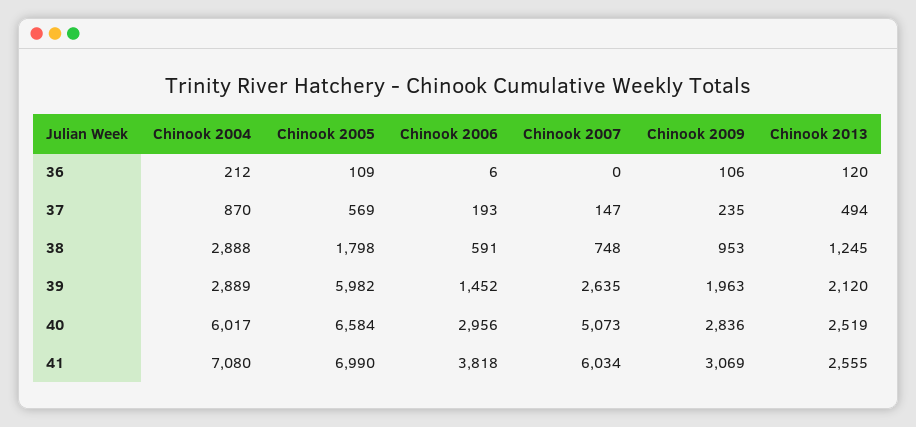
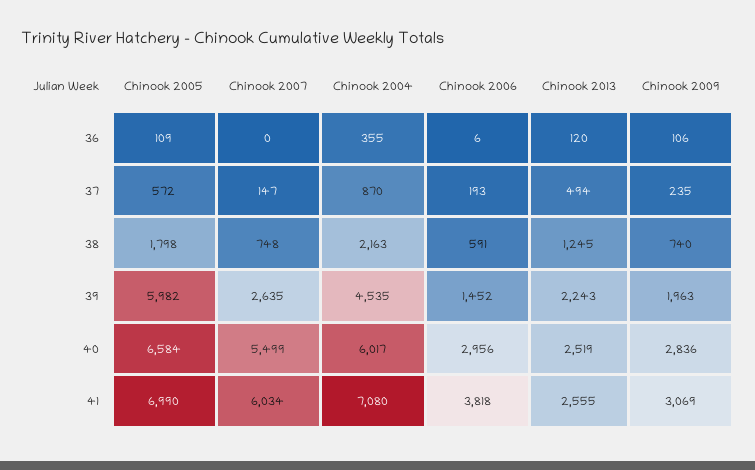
Chinook 2004, 36: 212 -> 355
Chinook 2005, 37: 569 -> 572
Chinook 2004, 38: 2888 -> 2163
Chinook 2009, 38: 953 -> 740
Chinook 2004, 39: 2889 -> 4535
Chinook 2013, 39: 2120 -> 2243
Chinook 2007, 40: 5073 -> 5499

